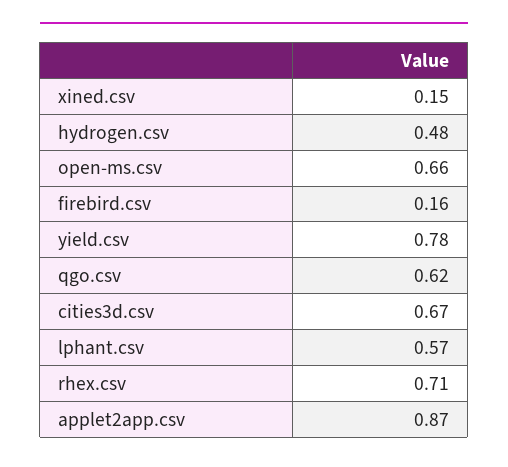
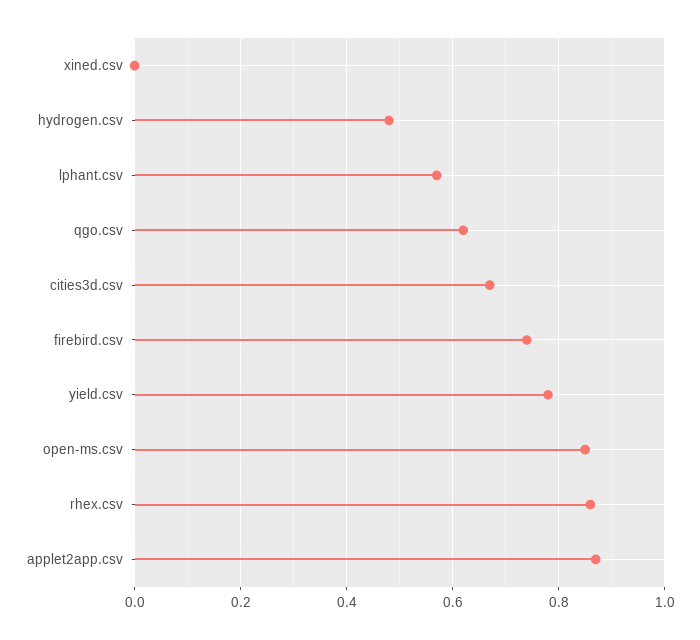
xined.csv: 0.15 -> 0
open-ms.csv: 0.66 -> 0.85
firebird.csv: 0.16 -> 0.75
rhex.csv: 0.71 -> 0.85

